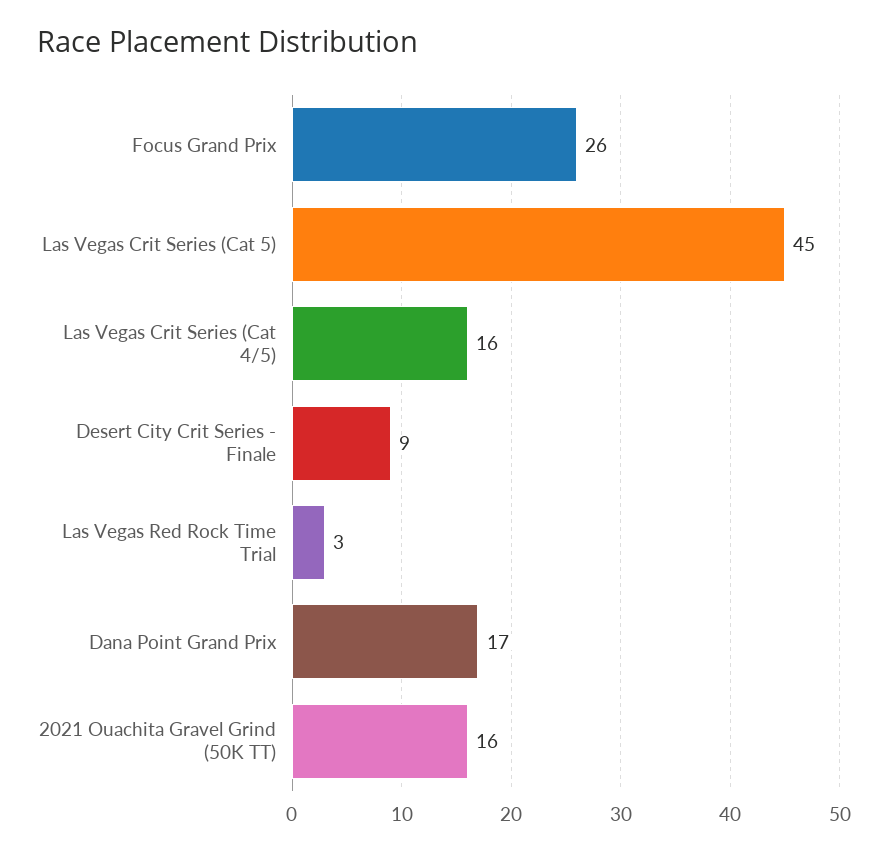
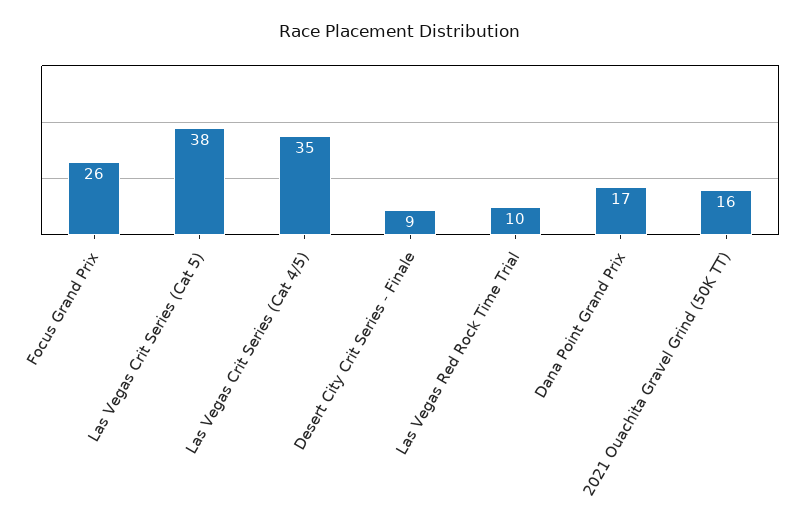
Las Vegas Crit Series (Cat 5): 45 -> 38
Las Vegas Crit Series (Cat 4/5): 16 -> 35
Las Vegas Red Rock Time Trial: 3 -> 10

